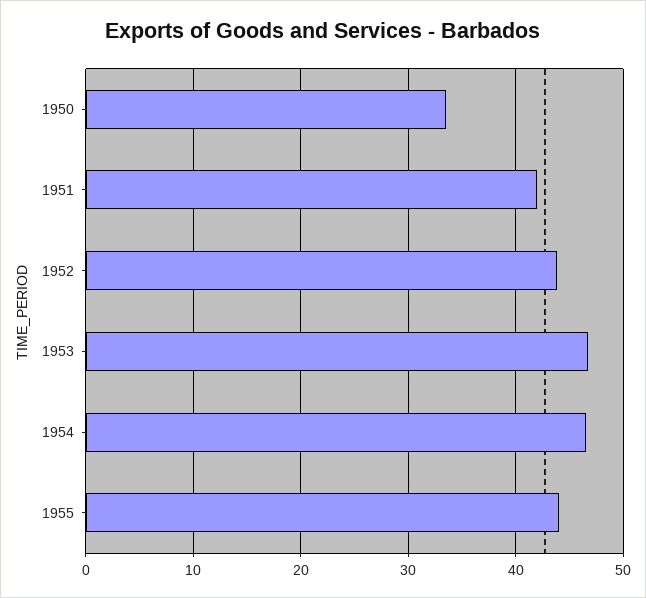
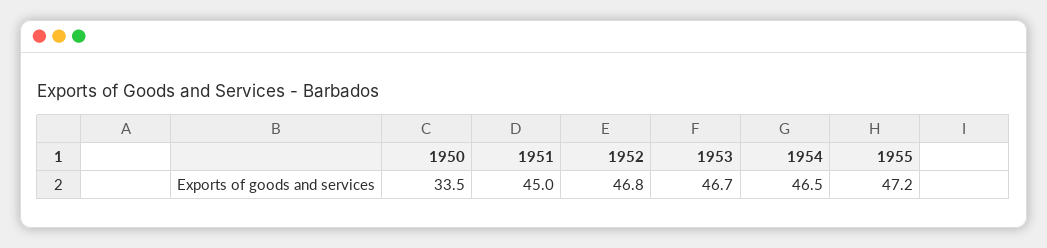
1951: 42 -> 45
1952: 44 -> 46.8
1955: 44 -> 47.2

